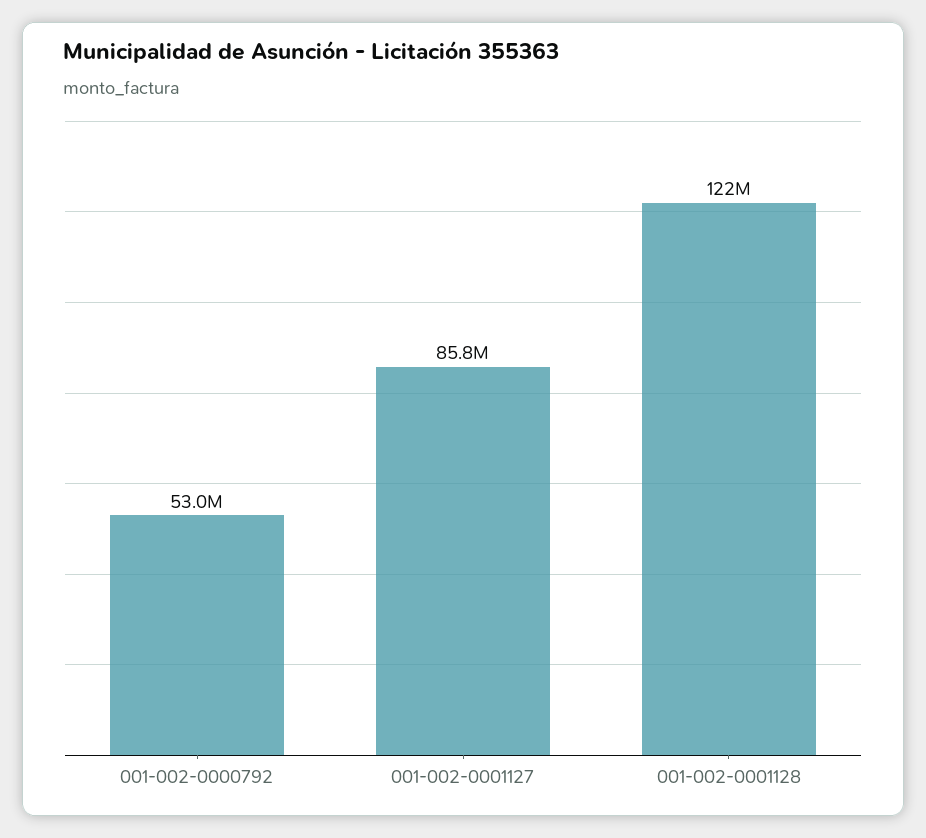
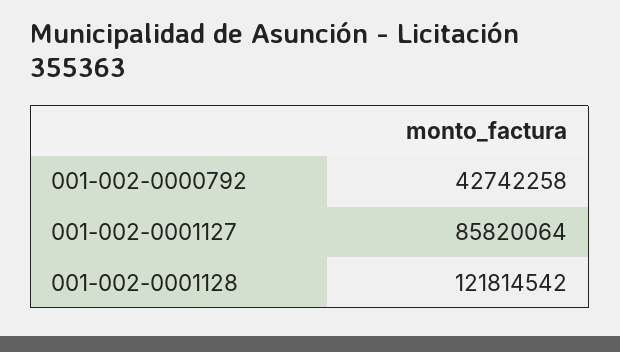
001-002-0000792: 53000000 -> 42742258

